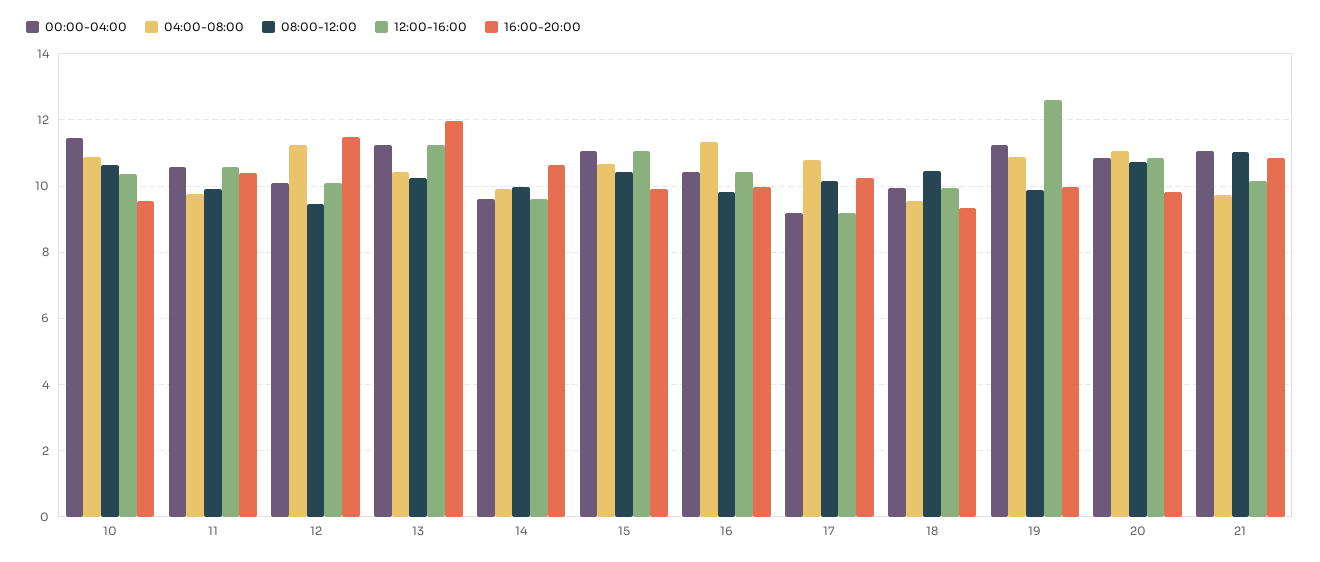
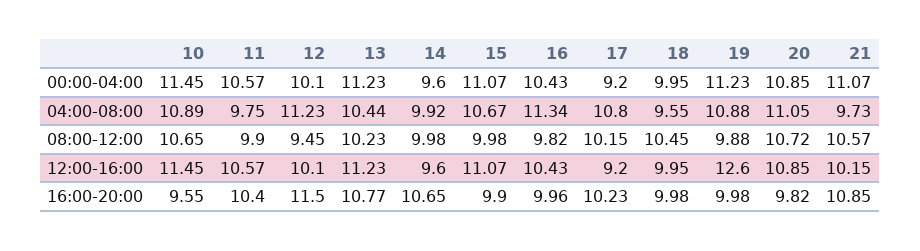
12:00-16:00, 10: 10.4 -> 11.45
16:00-20:00, 13: 12 -> 10.77
08:00-12:00, 15: 10.4 -> 9.98
16:00-20:00, 18: 9.4 -> 9.98
08:00-12:00, 21: 11 -> 10.57

